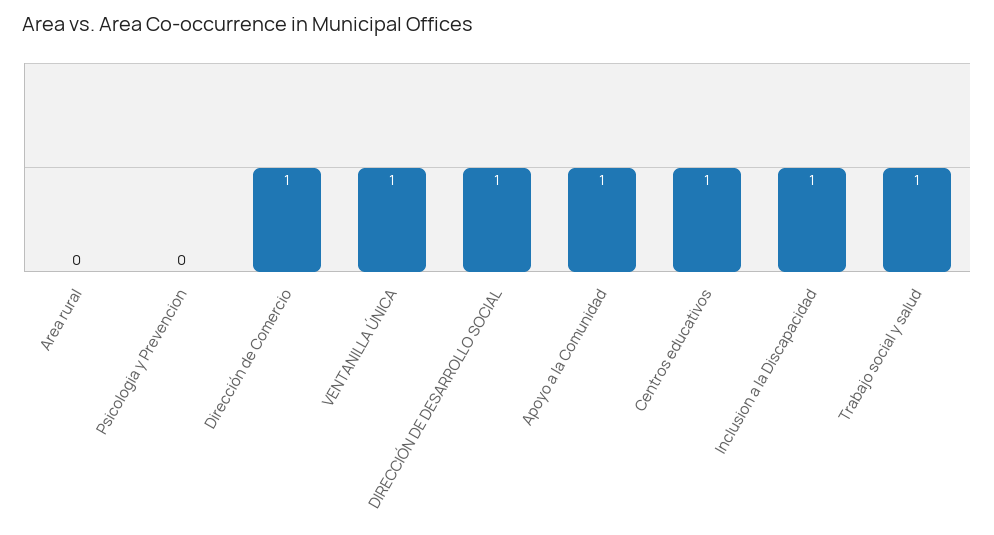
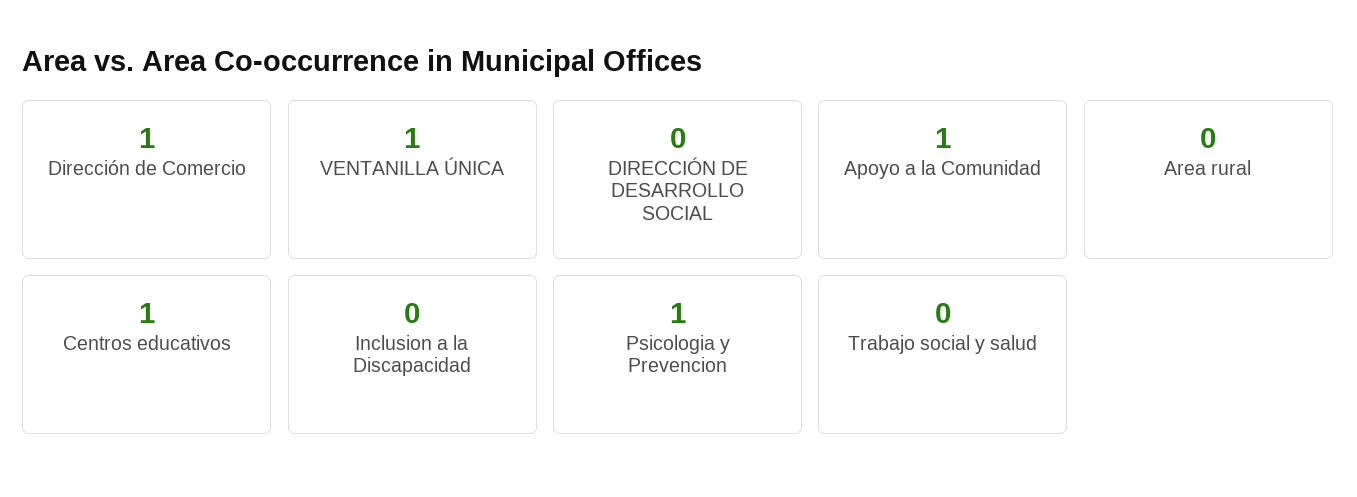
Psicologia y Prevencion: 0 -> 1
DIRECCIÓN DE DESARROLLO SOCIAL: 1 -> 0
Inclusion a la Discapacidad: 1 -> 0
Trabajo social y salud: 1 -> 0

